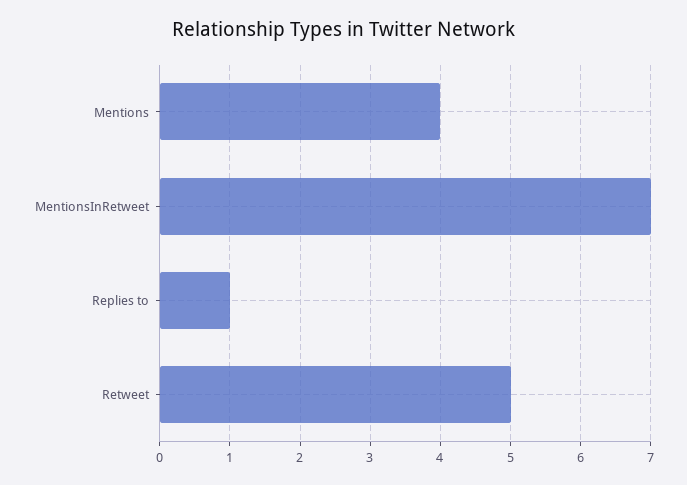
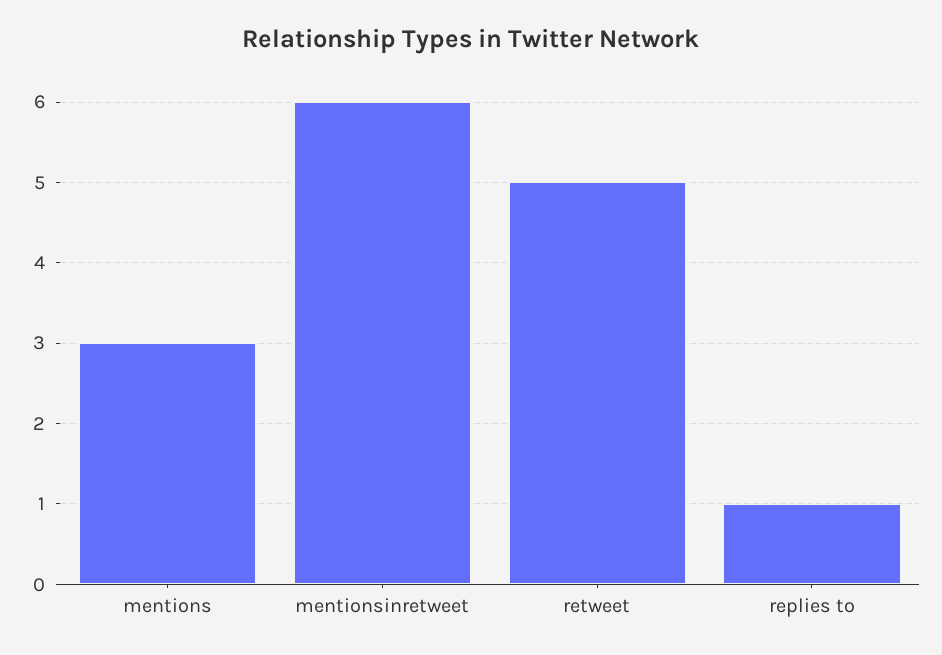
Mentions: 4 -> 3
MentionsInRetweet: 7 -> 6

